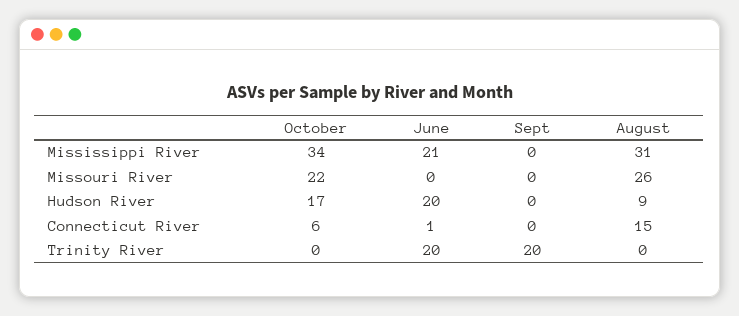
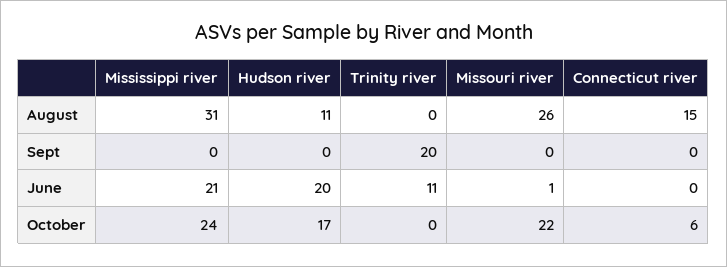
October, Mississippi River: 34 -> 24
June, Missouri River: 0 -> 1
August, Hudson River: 9 -> 11
June, Connecticut River: 1 -> 0
June, Trinity River: 20 -> 11

